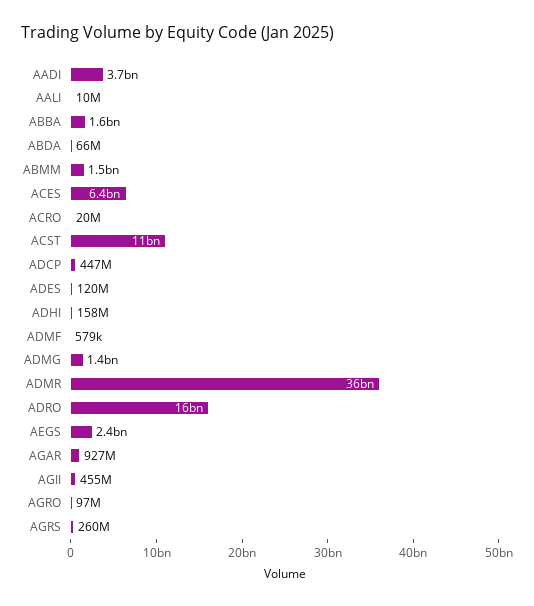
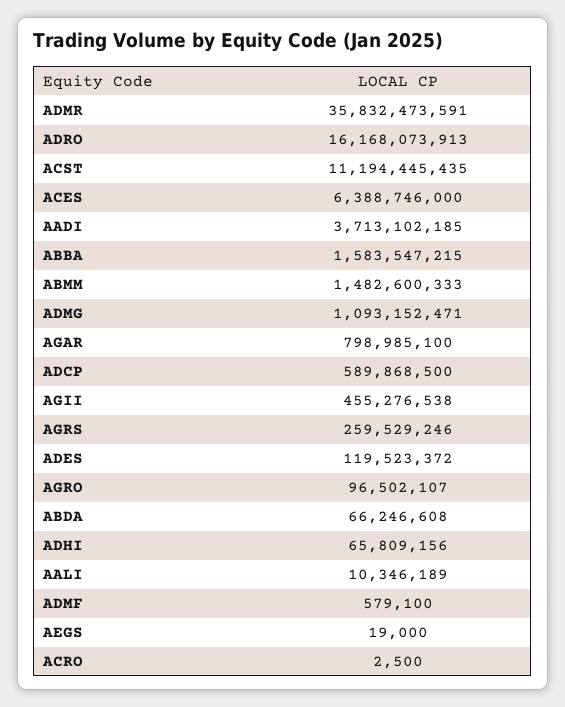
ACRO: 20000000 -> 2500
ADCP: 447000000 -> 589868500
ADHI: 158000000 -> 65809156
ADMG: 1400000000 -> 1093152471
AEGS: 2400000000 -> 19000
AGAR: 927000000 -> 798985100

